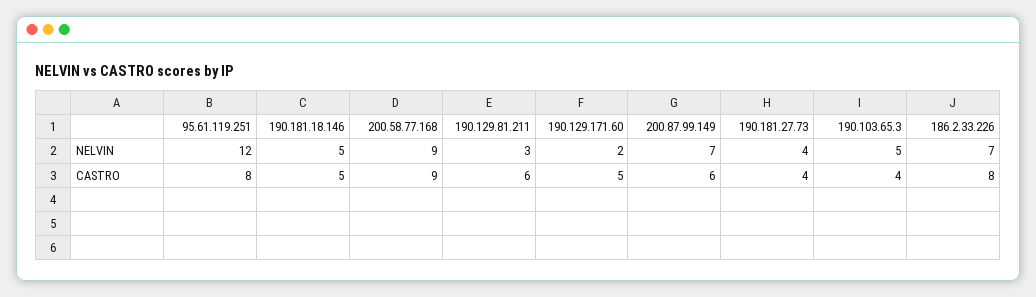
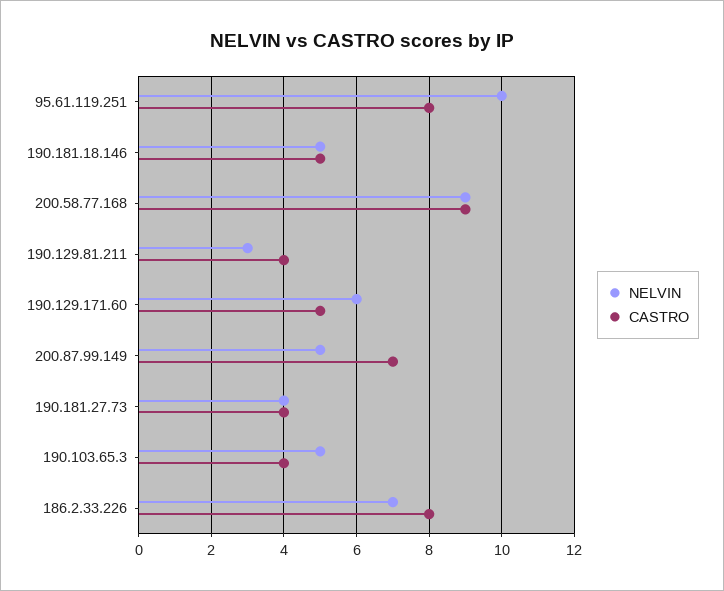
NELVIN, 95.61.119.251: 12 -> 10
NELVIN, 190.129.171.60: 2 -> 6
NELVIN, 200.87.99.149: 7 -> 5
CASTRO, 190.129.81.211: 6 -> 4
CASTRO, 200.87.99.149: 6 -> 7

